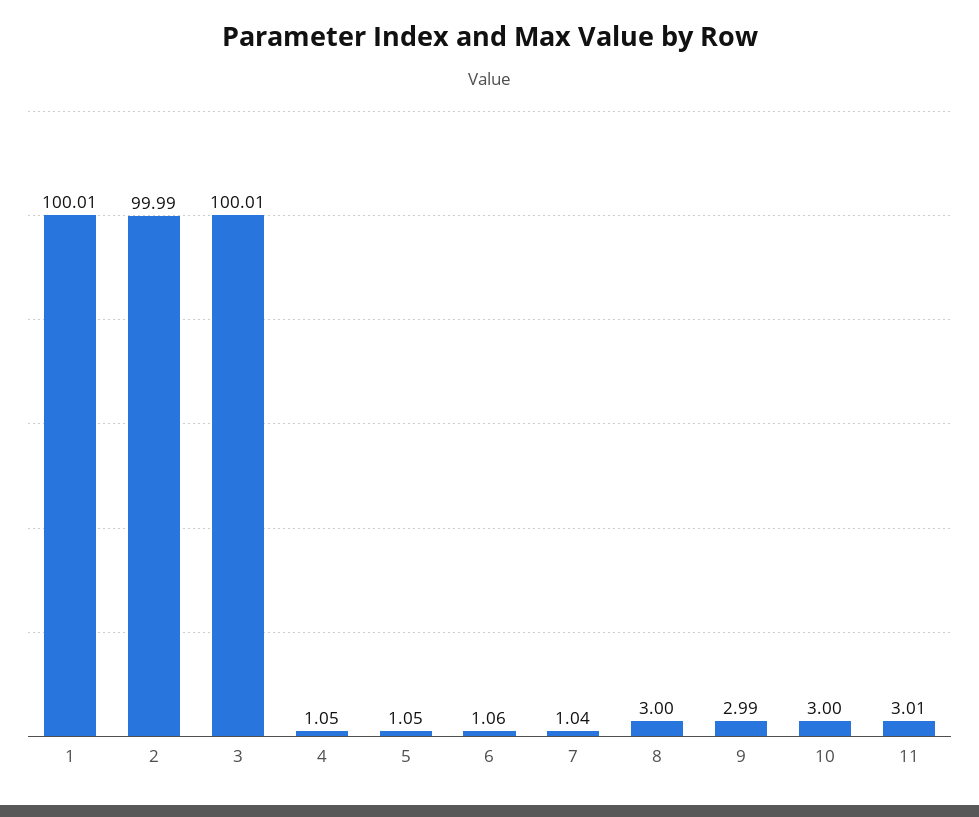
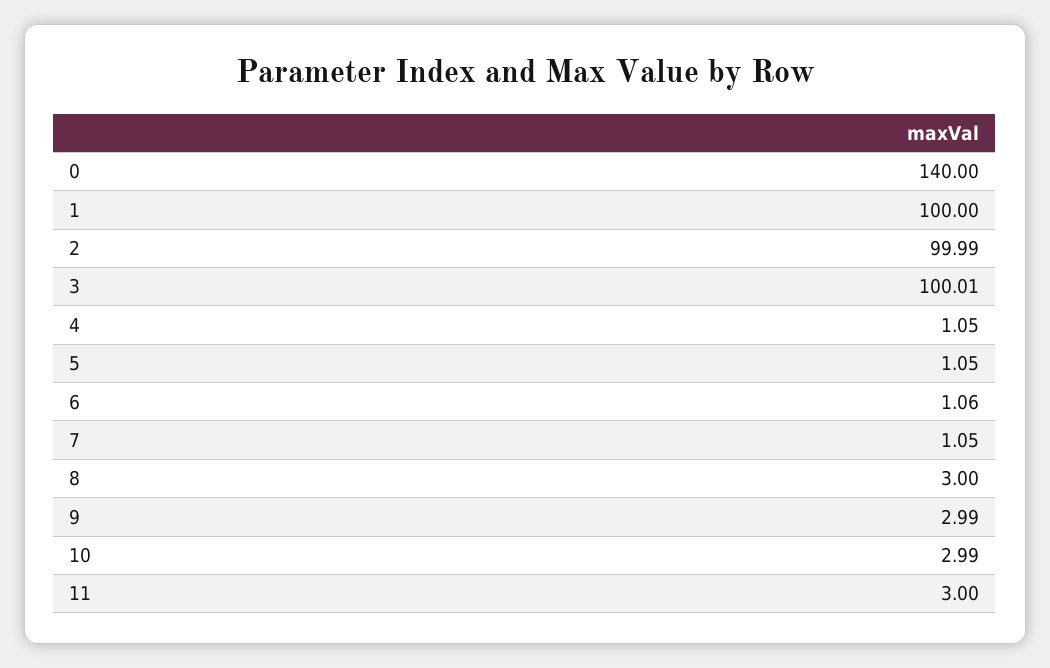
1: 100.01 -> 100
7: 1.04 -> 1.05
10: 3 -> 2.99
11: 3.01 -> 3
0: none -> 140

